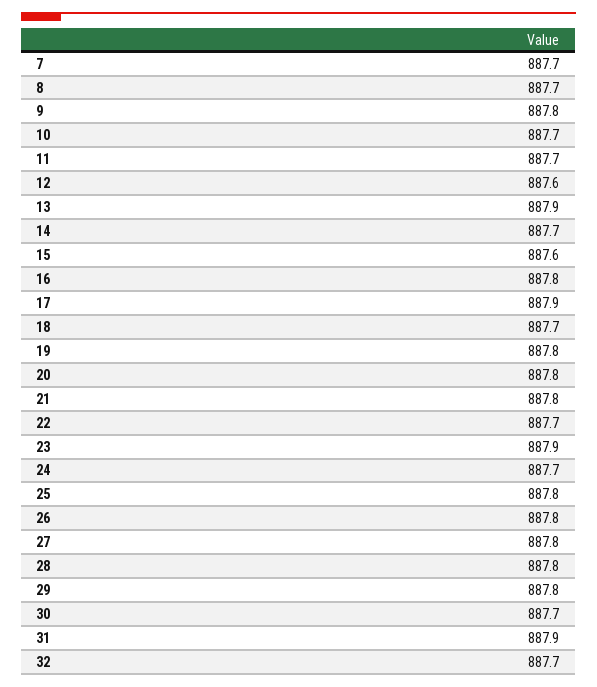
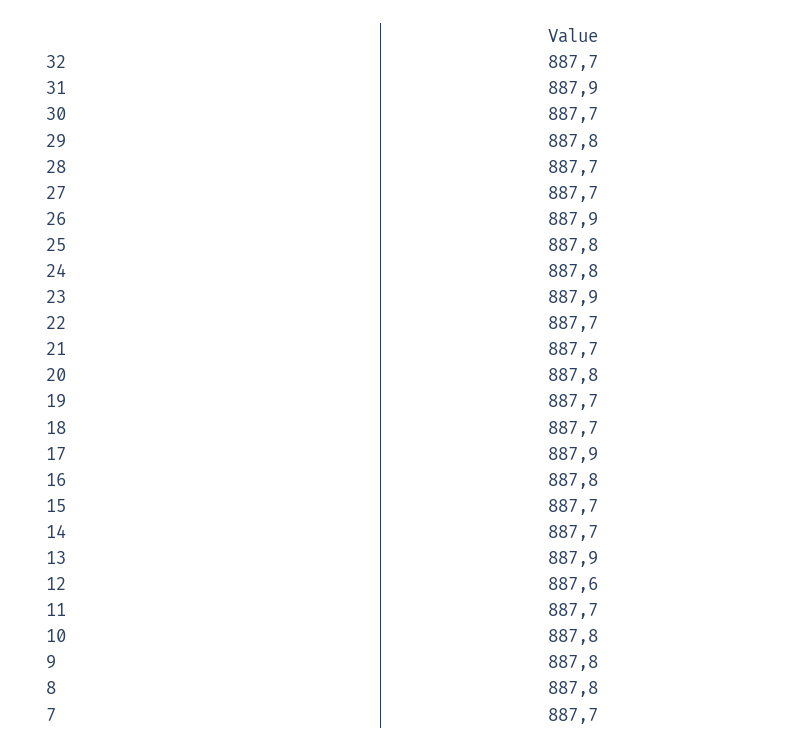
8: 887.7 -> 887.8
10: 887.7 -> 887.8
15: 887.6 -> 887.7
19: 887.8 -> 887.7
21: 887.8 -> 887.7
24: 887.7 -> 887.8
26: 887.8 -> 887.9
27: 887.8 -> 887.7
28: 887.8 -> 887.7

